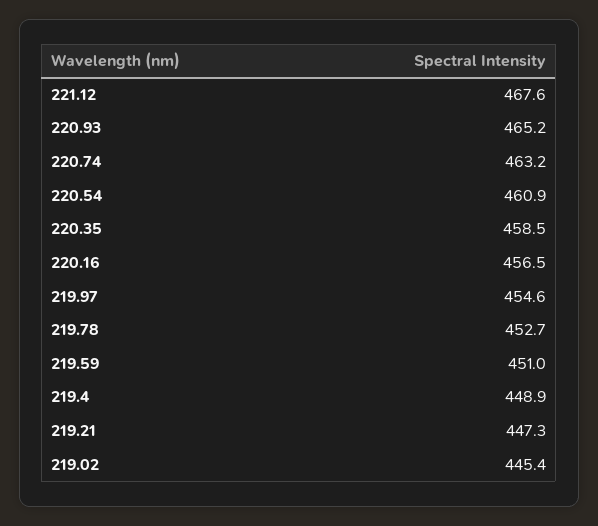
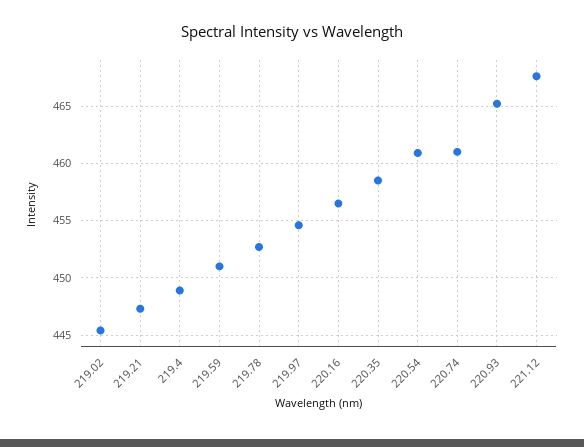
220.74: 463.2 -> 461

